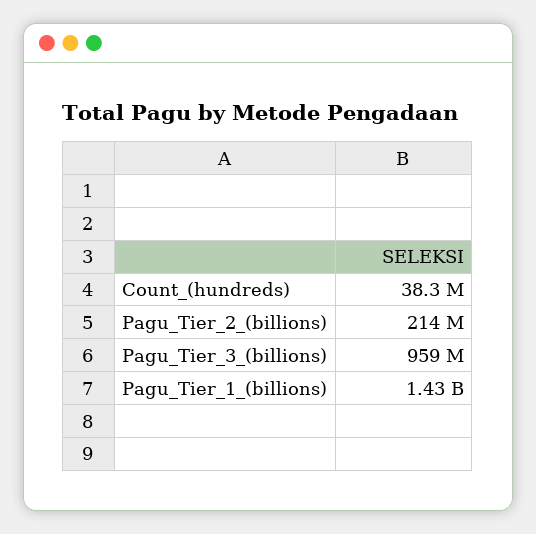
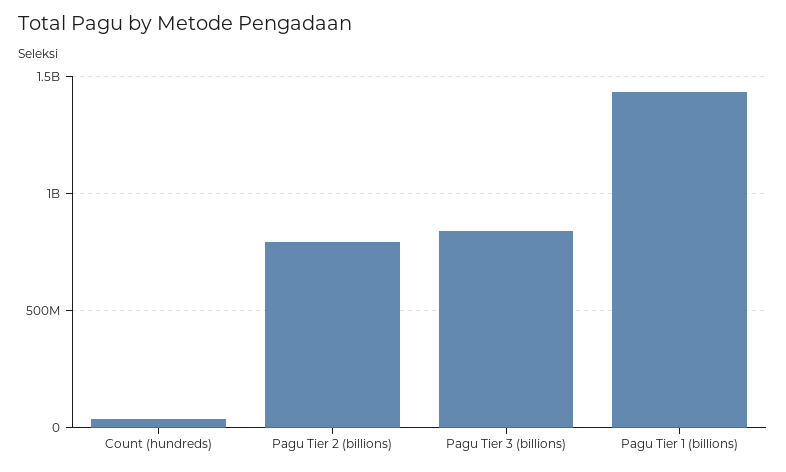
Pagu_Tier_2_(billions): 214000000 -> 800000000
Pagu_Tier_3_(billions): 959000000 -> 850000000

